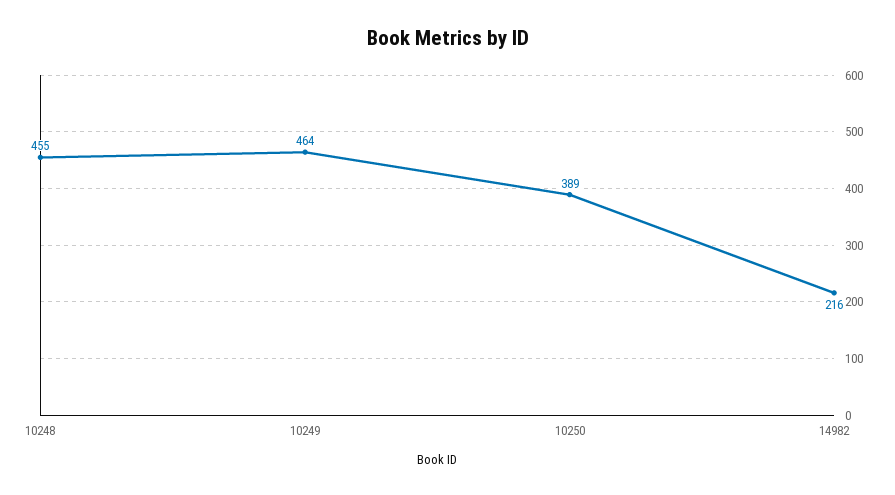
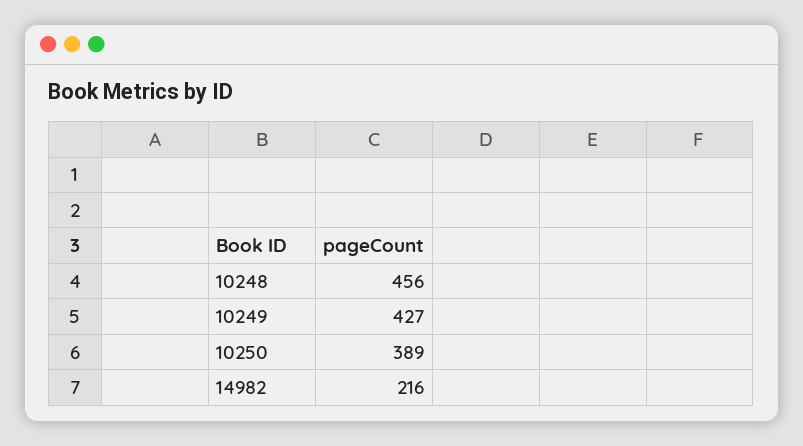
10248: 455 -> 456
10249: 464 -> 427

